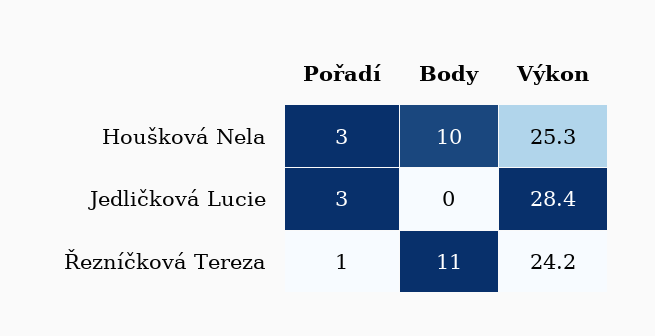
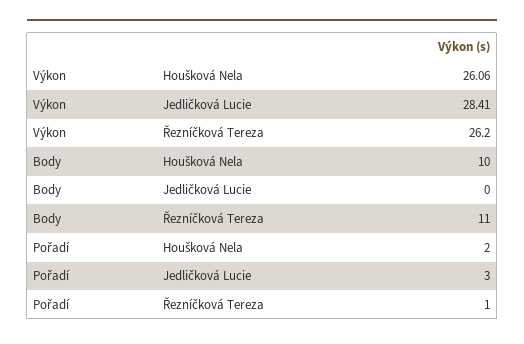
Pořadí, Houšková Nela: 3 -> 2
Výkon, Houšková Nela: 25.3 -> 26.06
Výkon, Řezníčková Tereza: 24.2 -> 26.2

